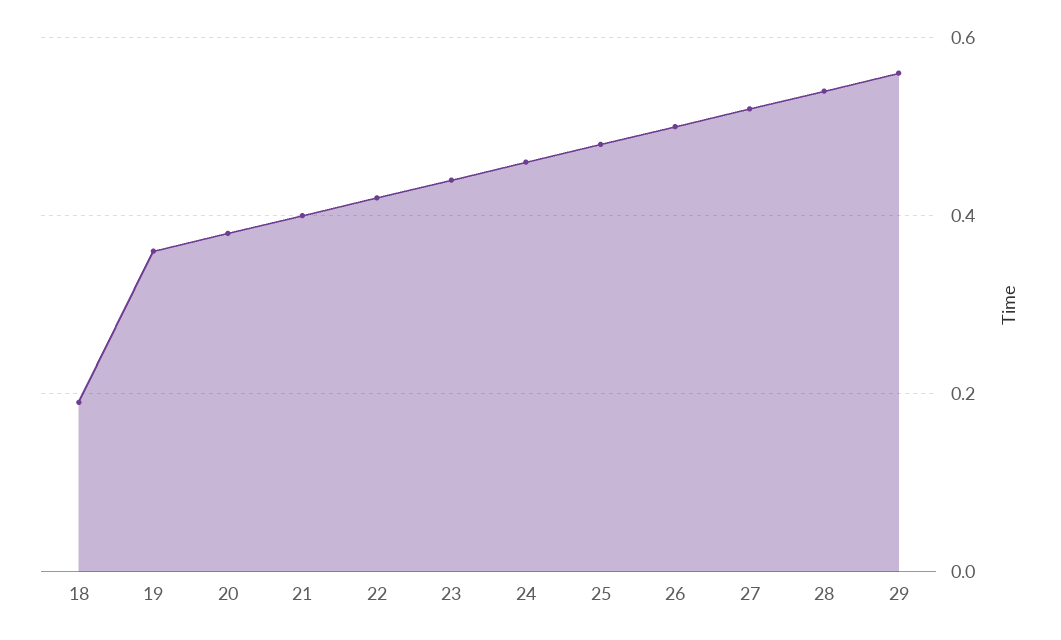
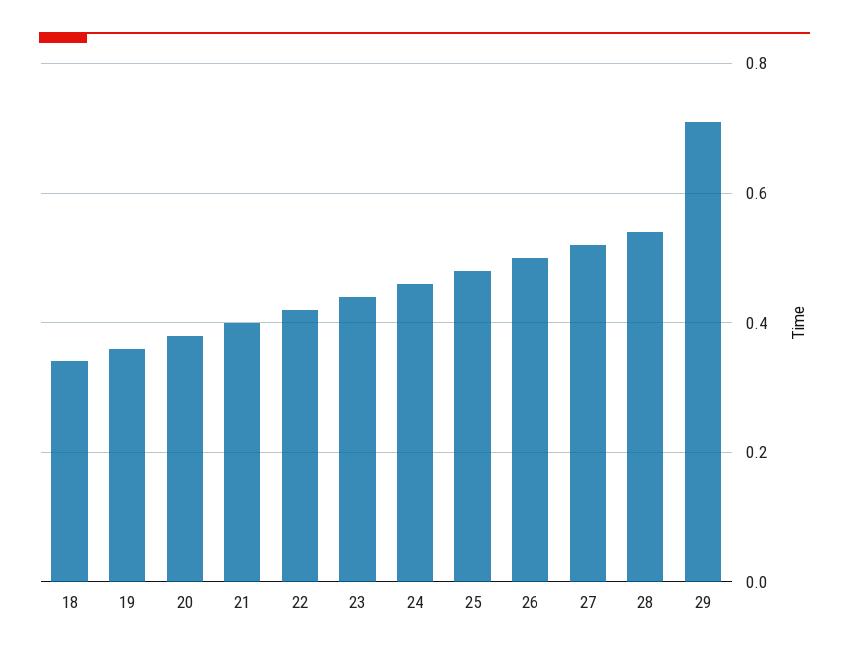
18: 0.2 -> 0.35
29: 0.55 -> 0.7

